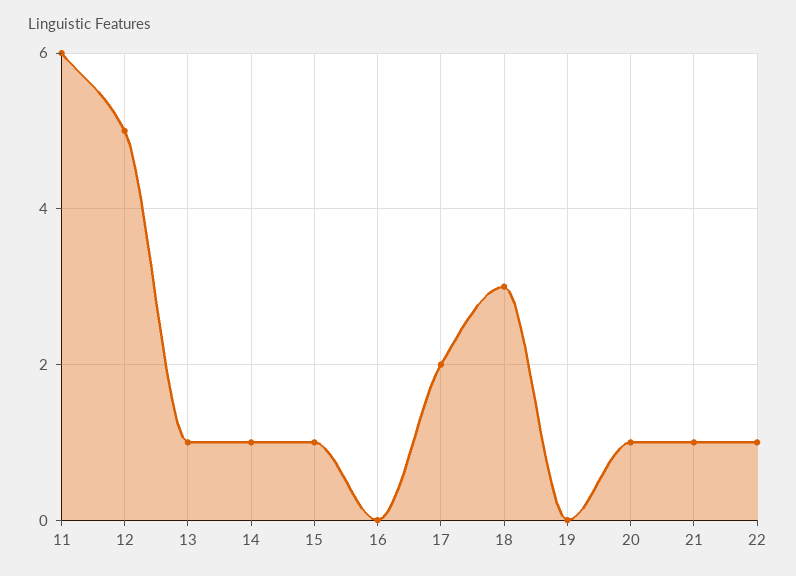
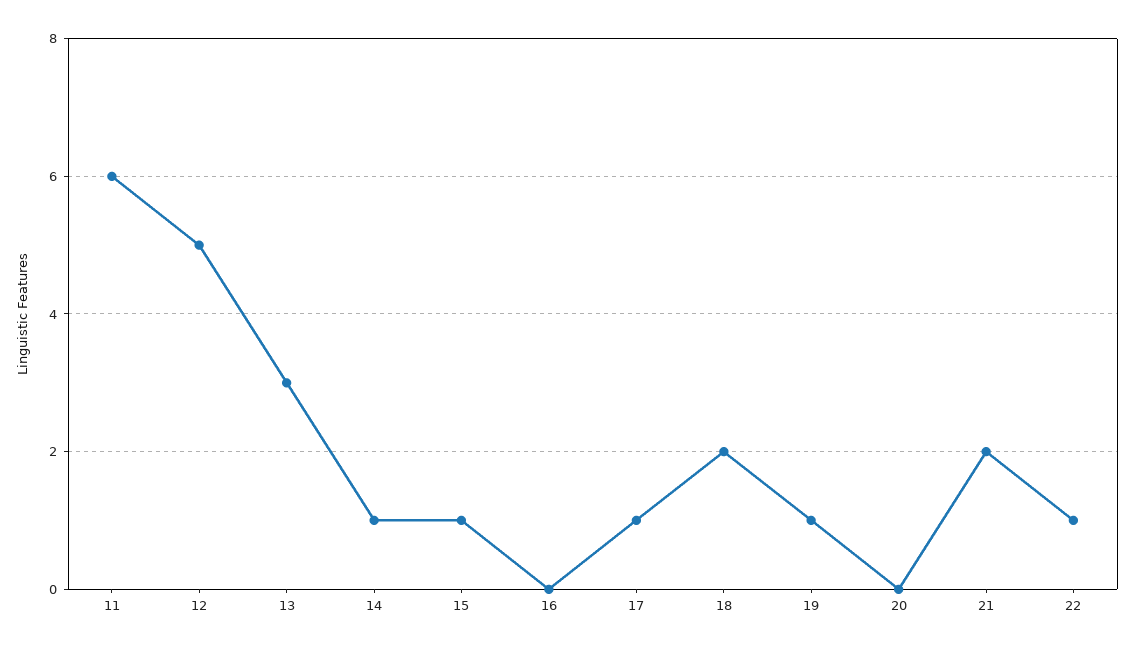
13: 1 -> 3
17: 2 -> 1
18: 3 -> 2
19: 0 -> 1
20: 1 -> 0
21: 1 -> 2

